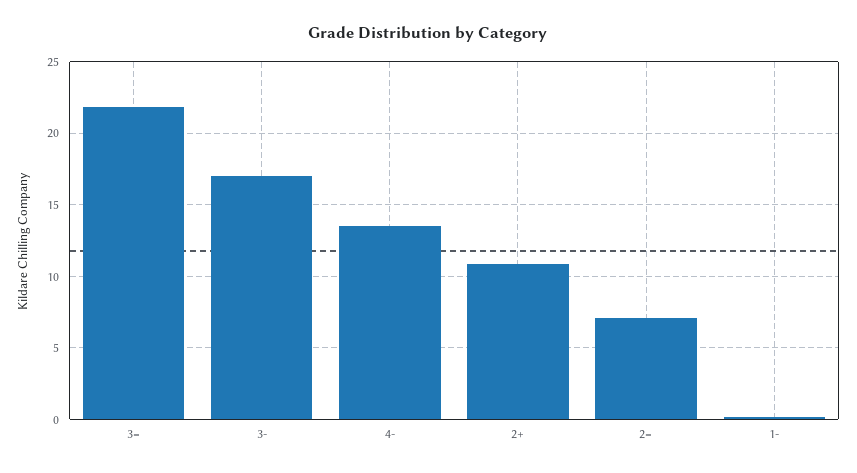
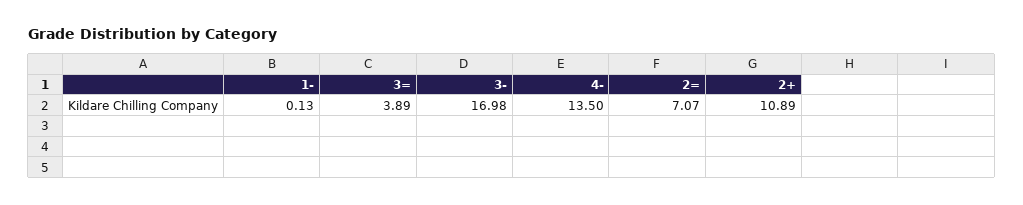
3=: 22 -> 3.89

